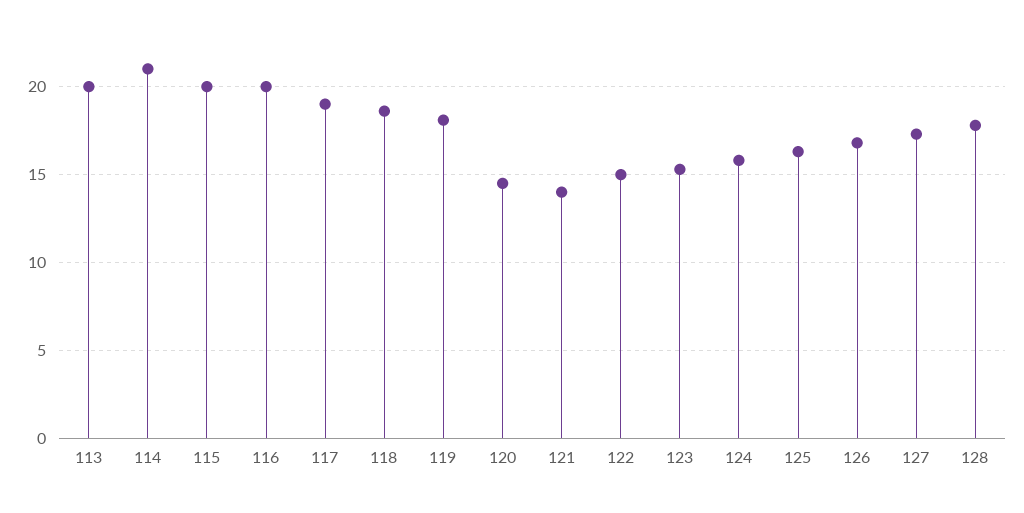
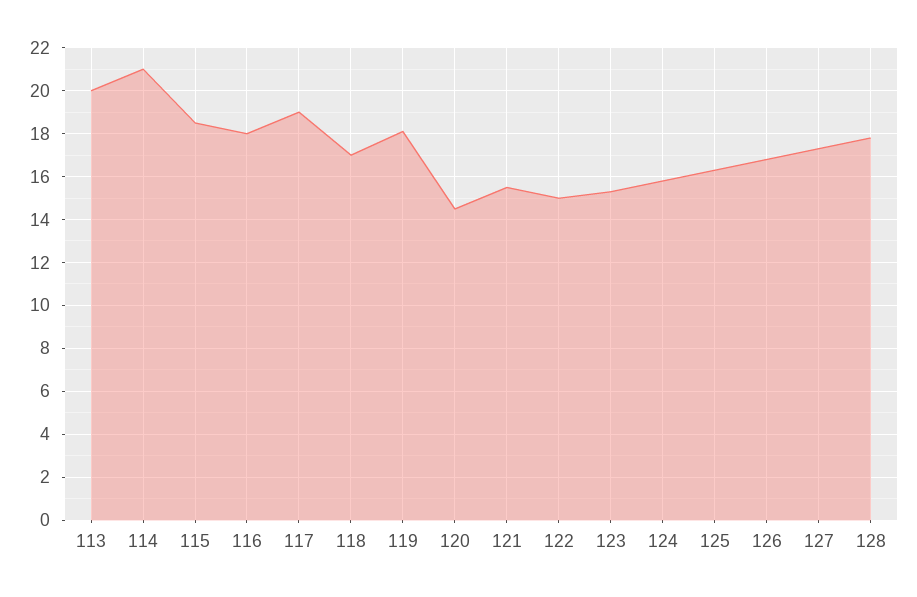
115: 20 -> 18.5
116: 20 -> 18
118: 18.5 -> 17
121: 14 -> 15.5

